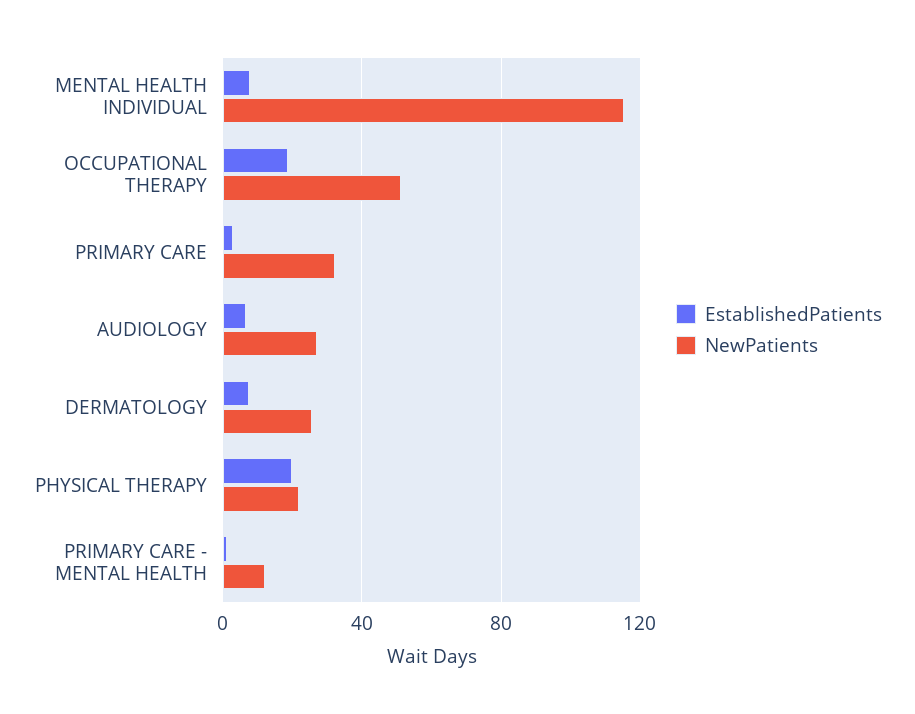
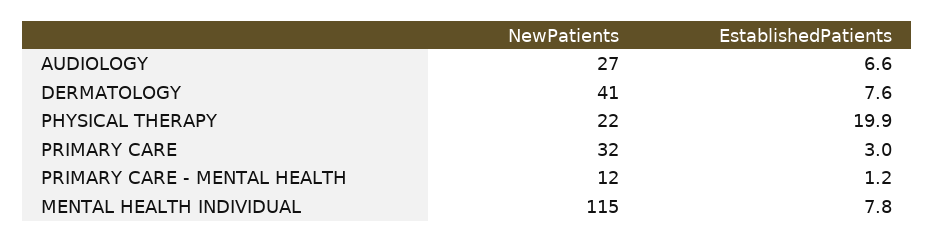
EstablishedPatients, OCCUPATIONAL THERAPY: 20 -> none
NewPatients, OCCUPATIONAL THERAPY: 50 -> none
NewPatients, DERMATOLOGY: 25 -> 41

